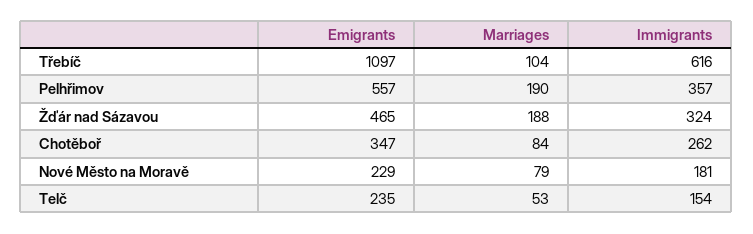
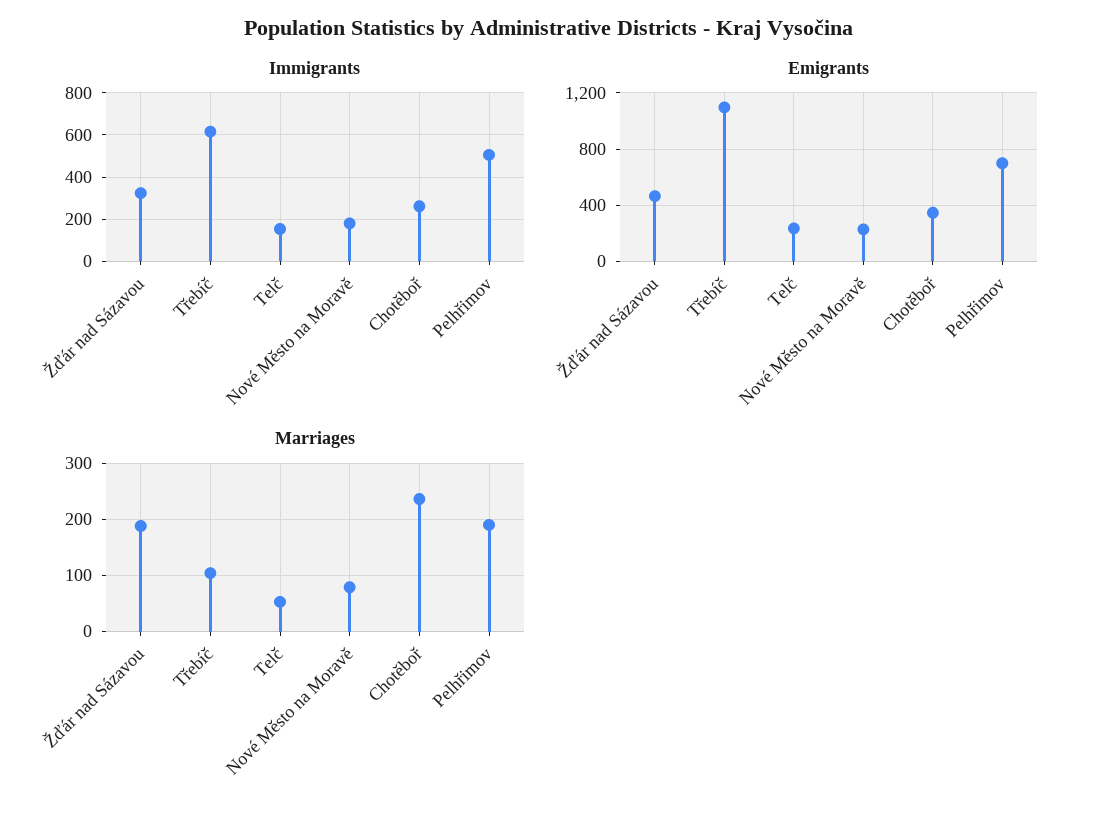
Emigrants, Pelhřimov: 557 -> 700
Immigrants, Pelhřimov: 357 -> 500
Marriages, Chotěboř: 84 -> 240

